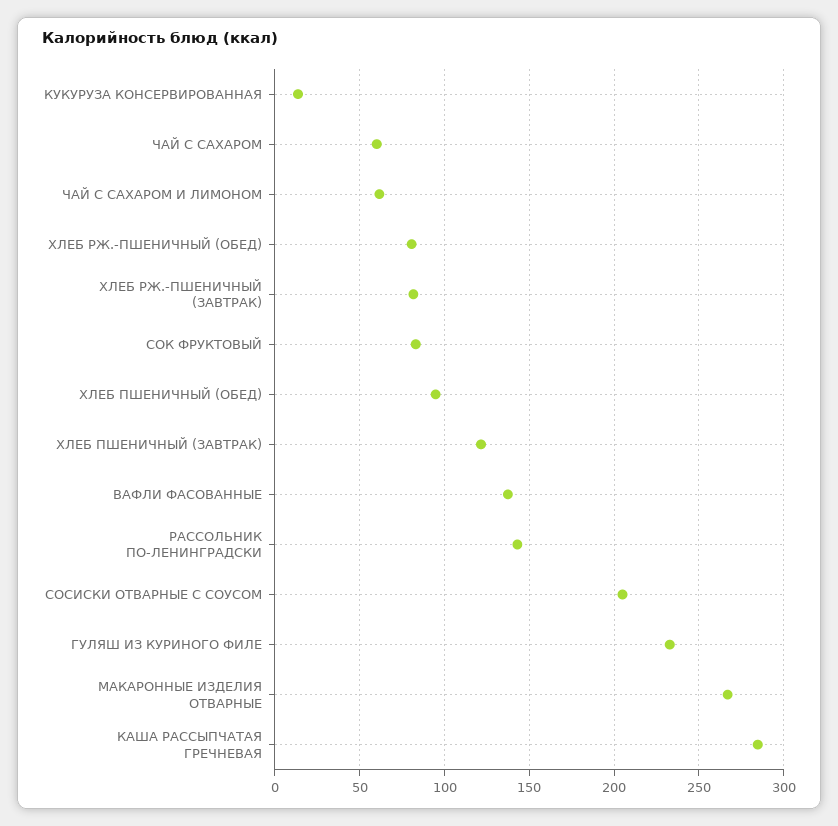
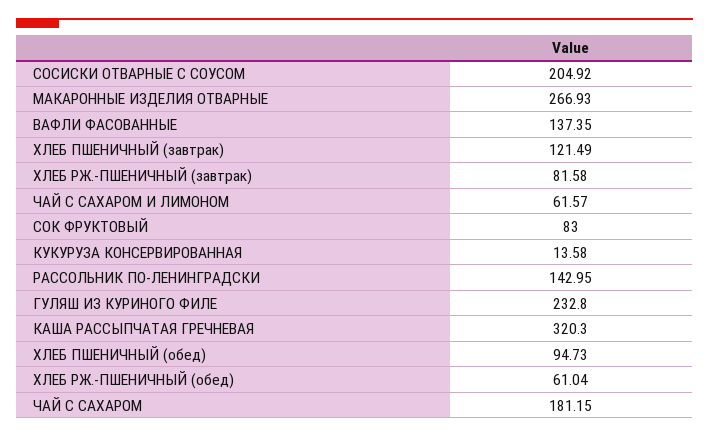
ЧАЙ С САХАРОМ: 60 -> 181.15
ХЛЕБ РЖ.-ПШЕНИЧНЫЙ (ОБЕД): 80 -> 61.04
КАША РАССЫПЧАТАЯ ГРЕЧНЕВАЯ: 285 -> 320.3

